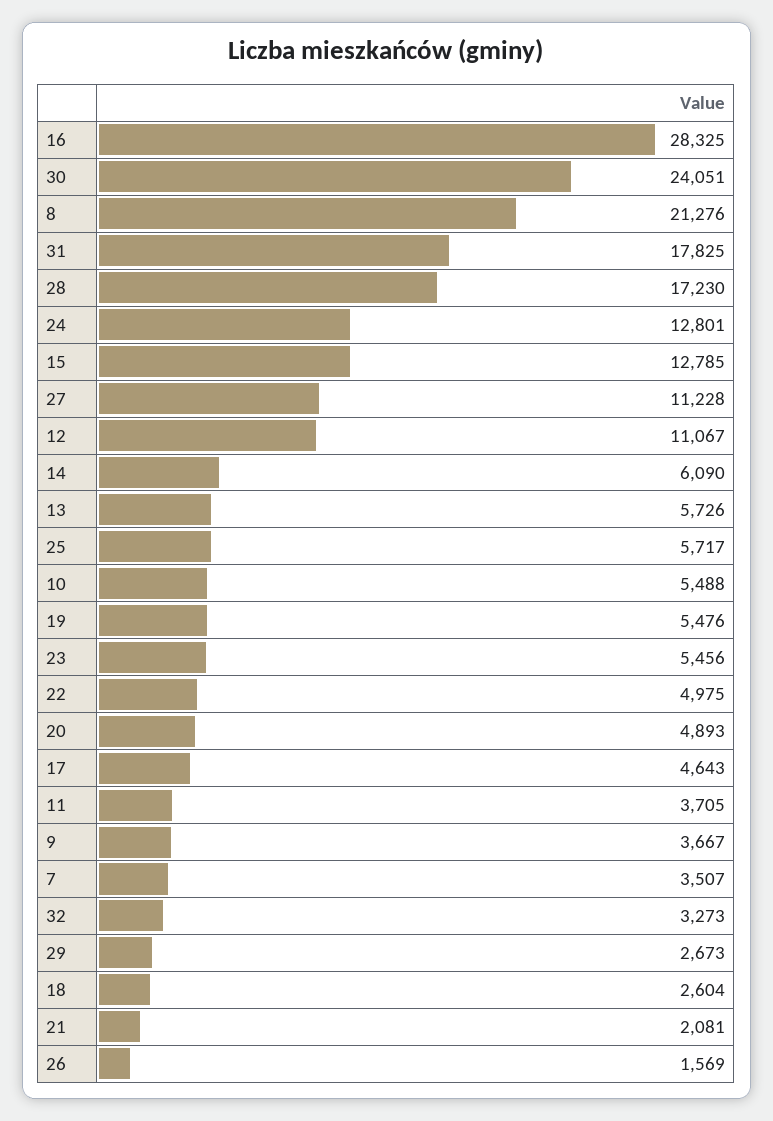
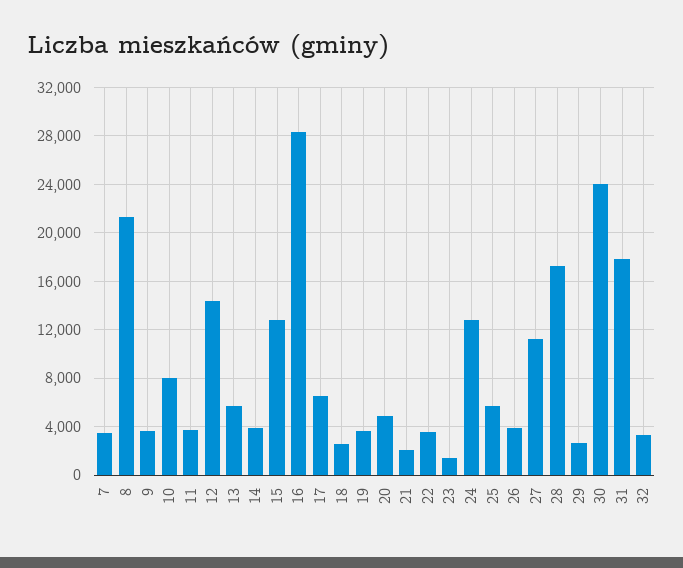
12: 11067 -> 14500
14: 6090 -> 4000
10: 5488 -> 8000
19: 5476 -> 3500
23: 5456 -> 1500
22: 4975 -> 3500
17: 4643 -> 6500
26: 1569 -> 4000

